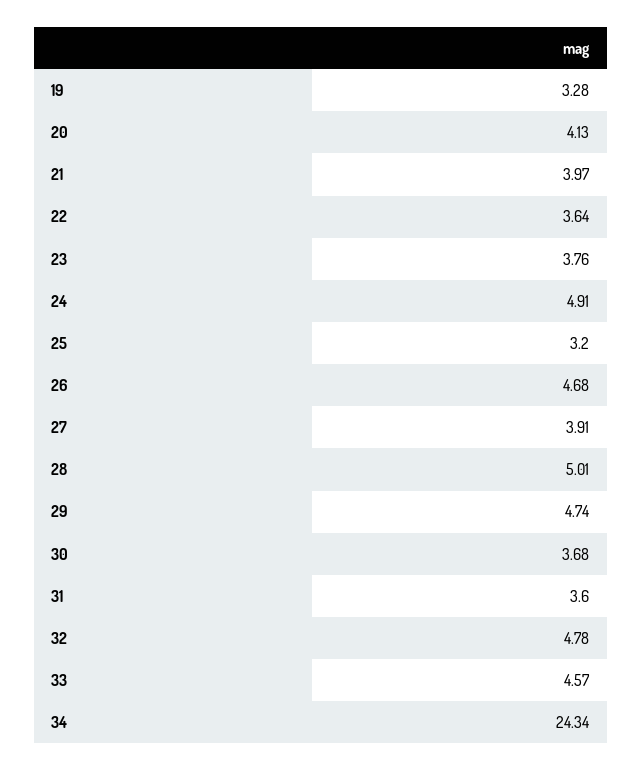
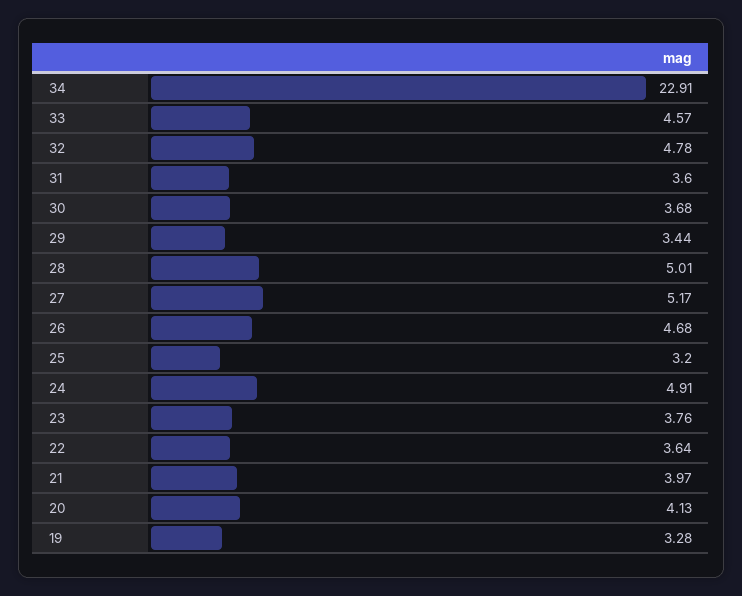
27: 3.91 -> 5.17
29: 4.74 -> 3.44
34: 24.34 -> 22.91

